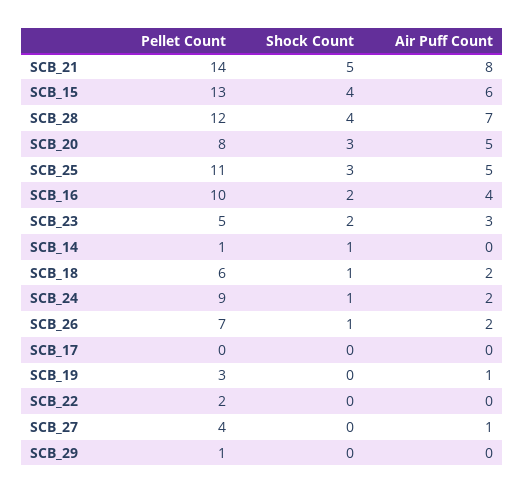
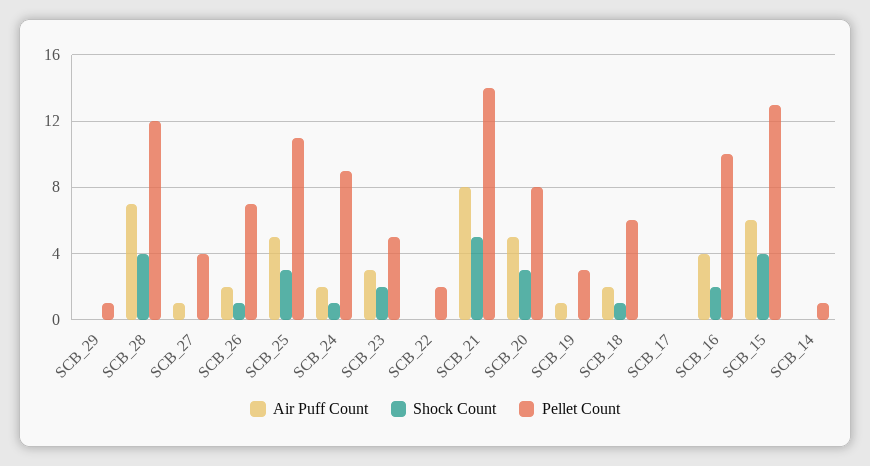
Shock Count, SCB_14: 1 -> 0

